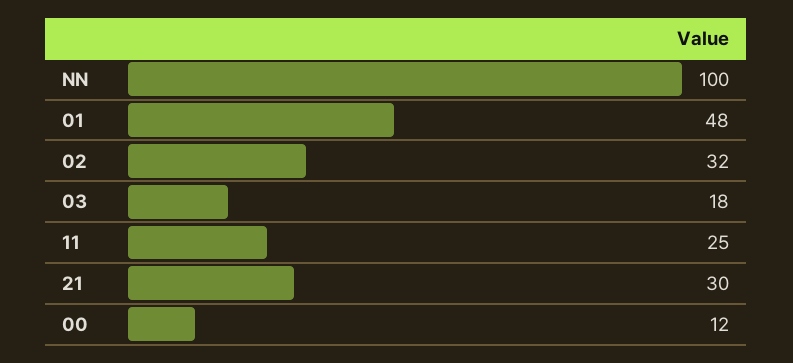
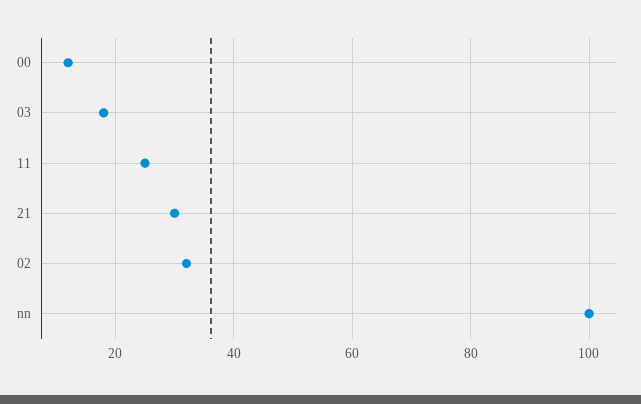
01: 48 -> none

